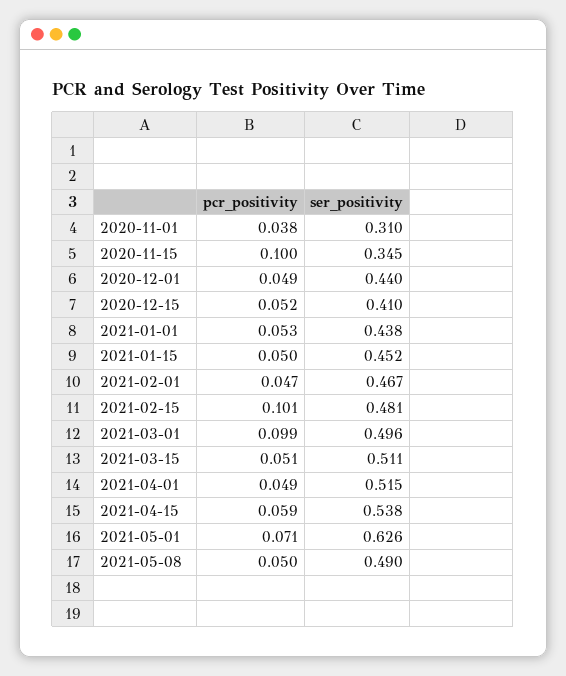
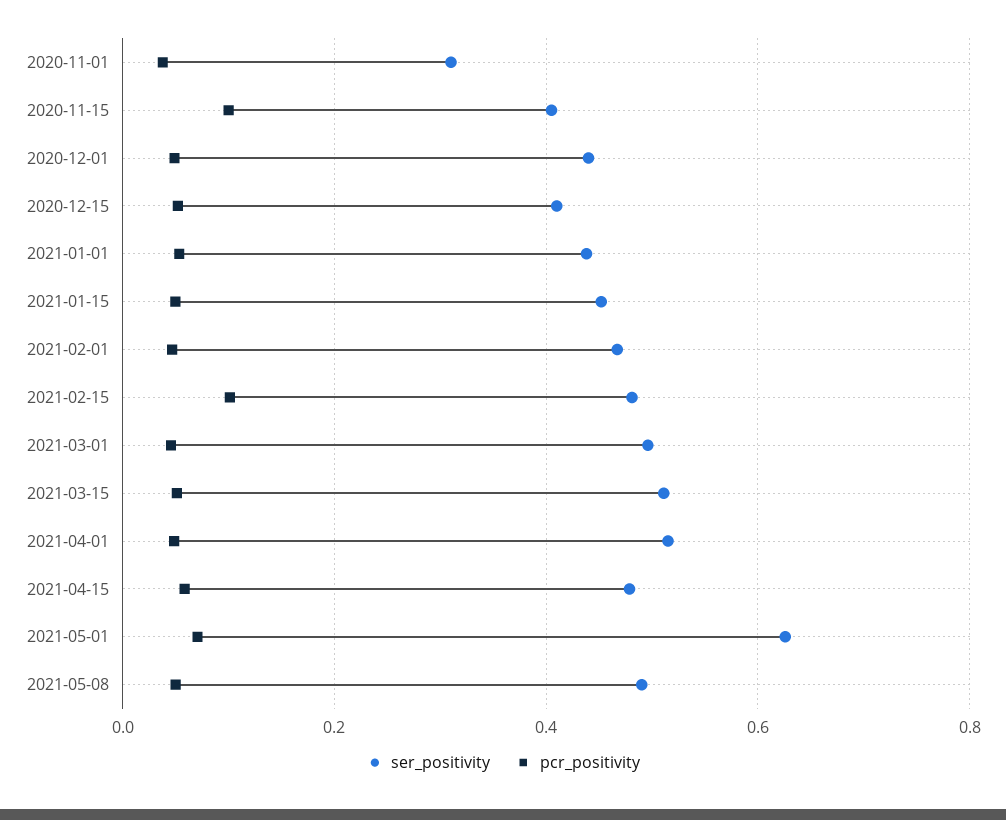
ser_positivity, 2020-11-15: 0.345 -> 0.4
pcr_positivity, 2021-03-01: 0.099 -> 0.04
ser_positivity, 2021-04-15: 0.538 -> 0.48

